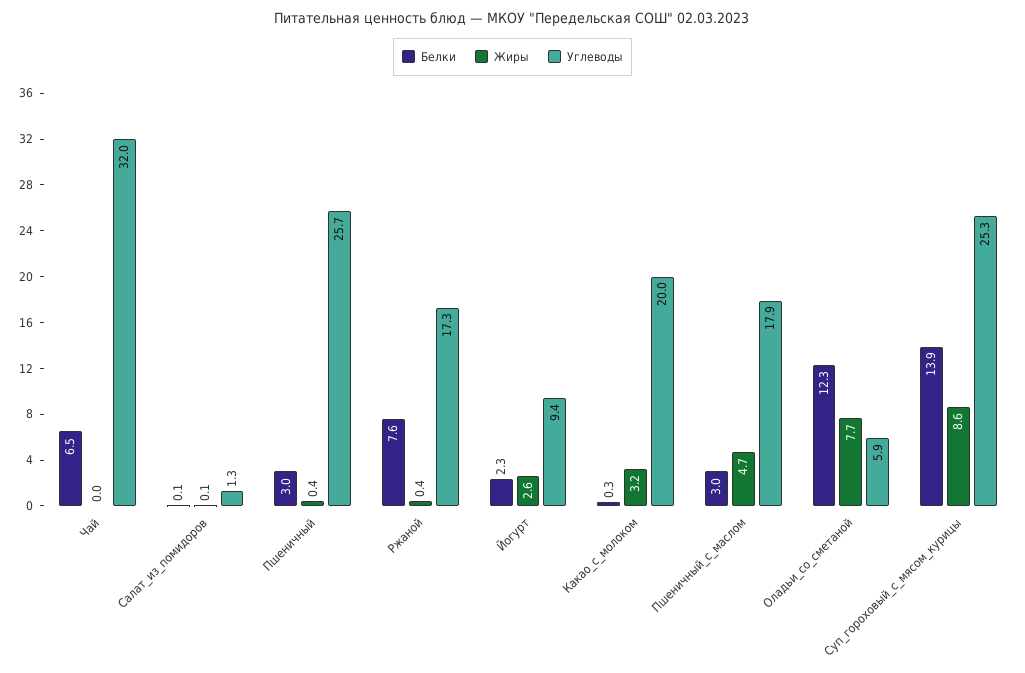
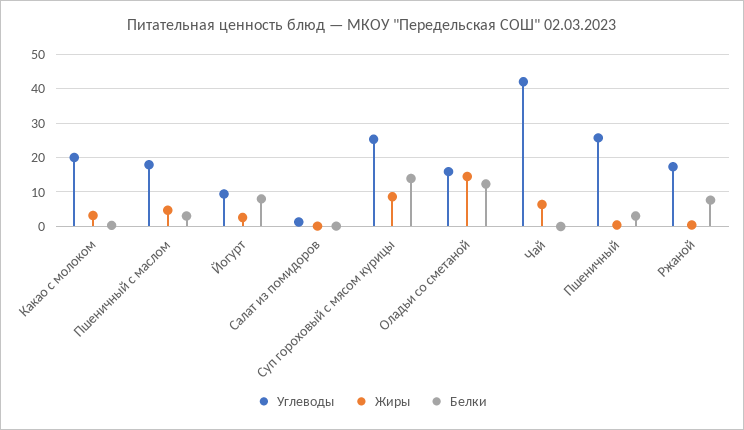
Белки, Чай: 6.5 -> 0
Жиры, Чай: 0 -> 6
Углеводы, Чай: 32 -> 42
Белки, Йогурт: 2.3 -> 8
Жиры, Оладьи_со_сметаной: 7.7 -> 14
Углеводы, Оладьи_со_сметаной: 5.9 -> 16

